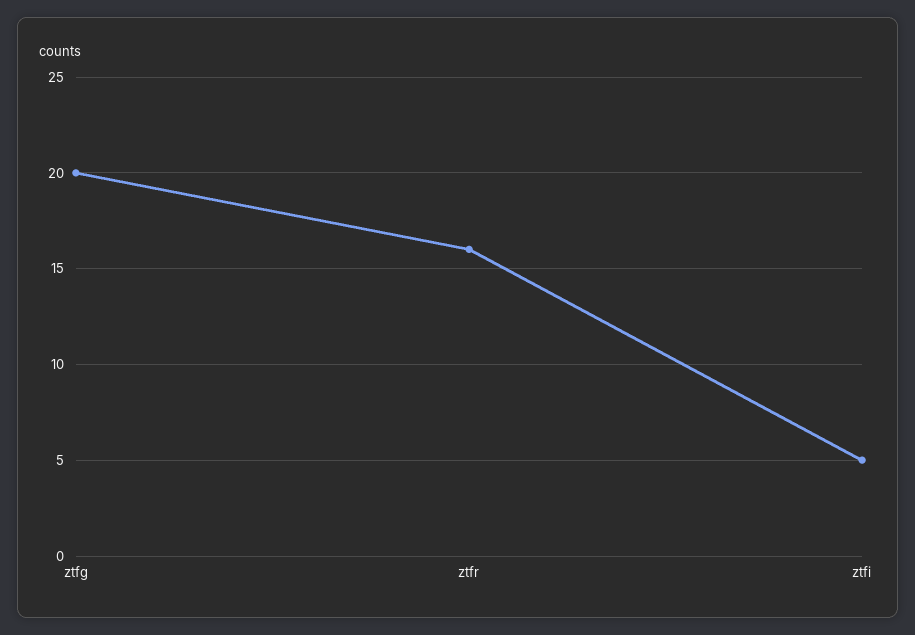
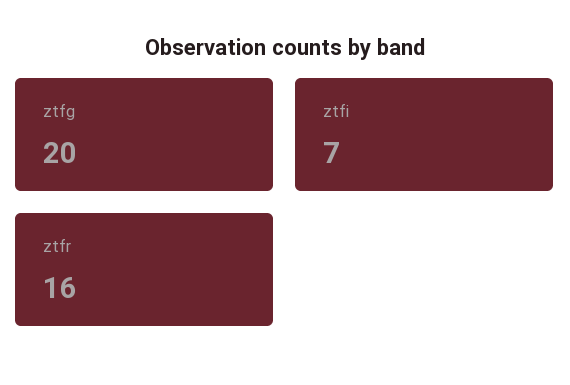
ztfi: 5 -> 7

